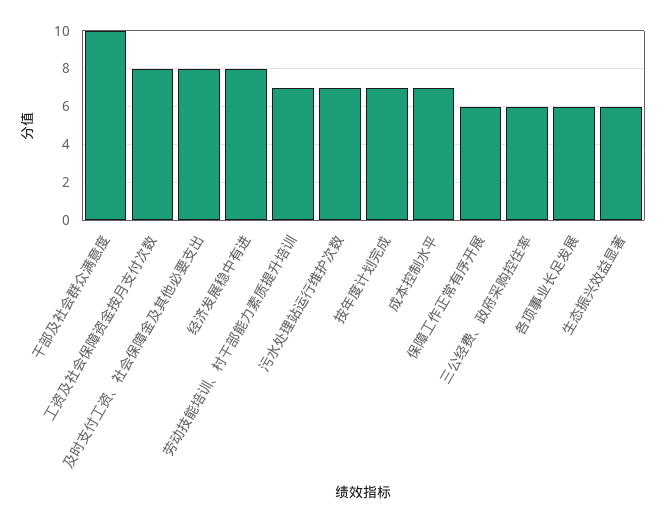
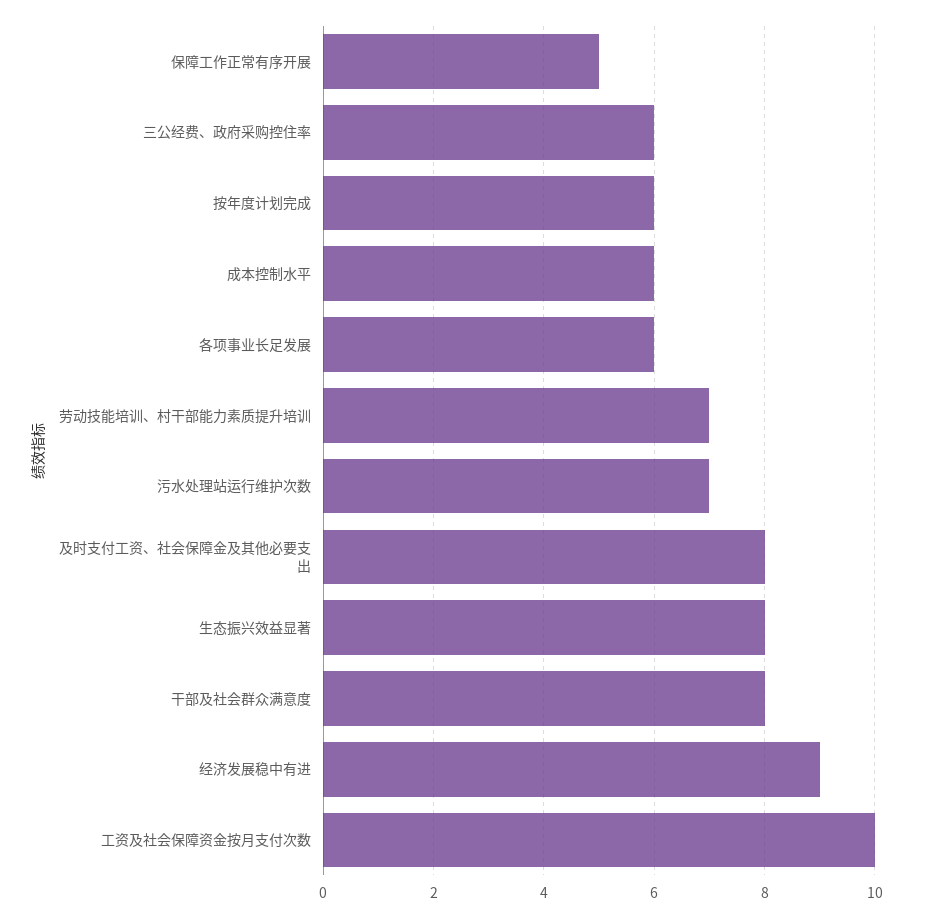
干部及社会群众满意度: 10 -> 8
工资及社会保障资金按月支付次数: 8 -> 10
经济发展稳中有进: 8 -> 9
按年度计划完成: 7 -> 6
成本控制水平: 7 -> 6
保障工作正常有序开展: 6 -> 5
生态振兴效益显著: 6 -> 8

